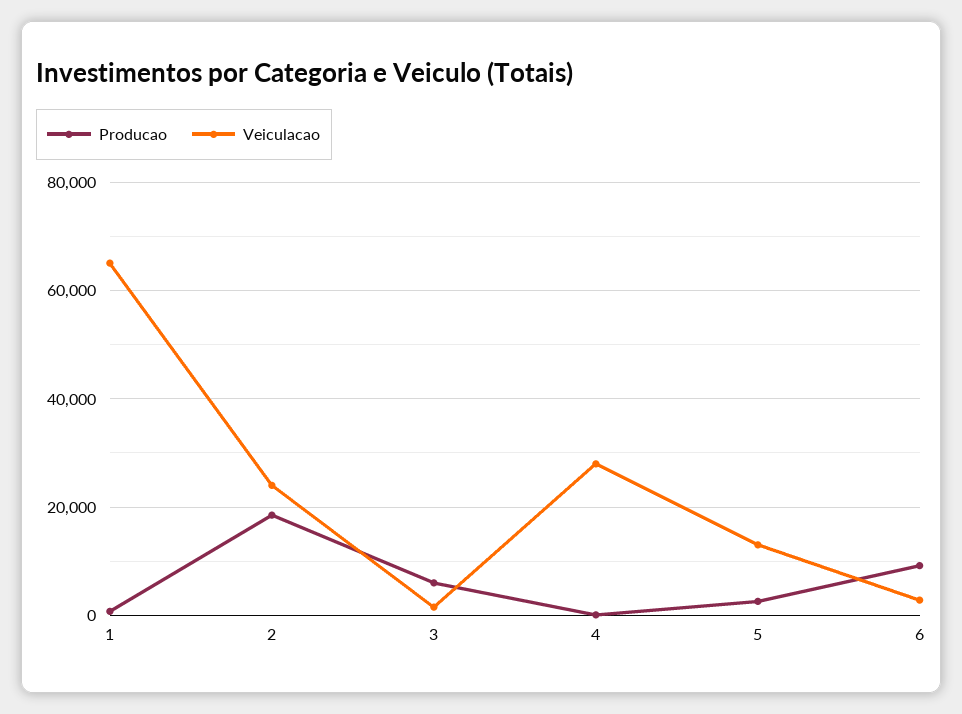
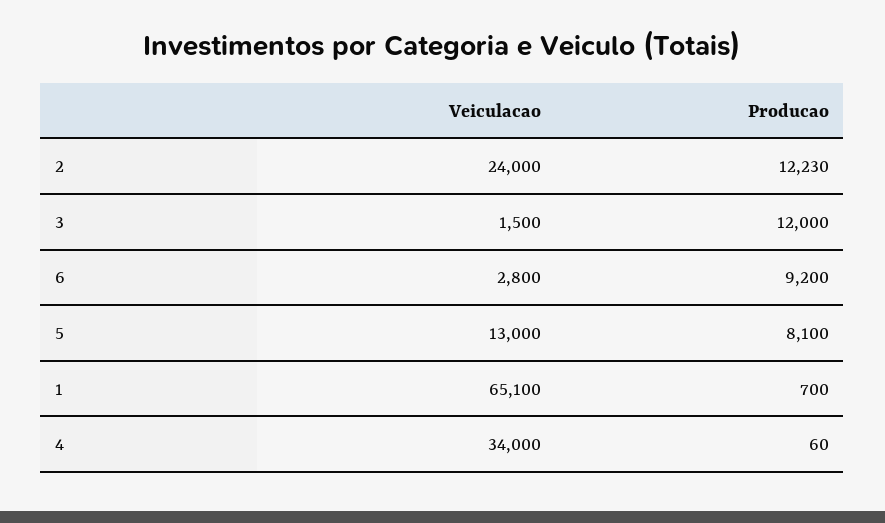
Producao, 2: 18000 -> 12230
Producao, 3: 6000 -> 12000
Veiculacao, 4: 28000 -> 34000
Producao, 5: 2000 -> 8100

